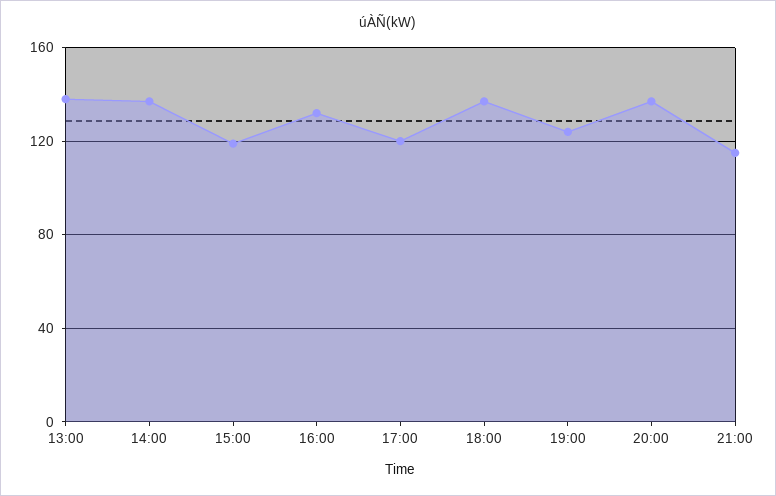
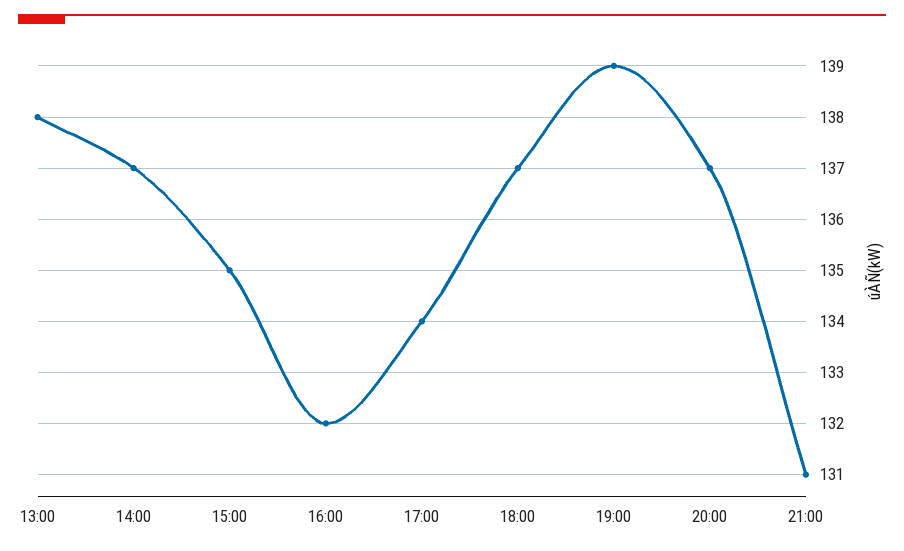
15:00: 120 -> 135
17:00: 120 -> 134
19:00: 125 -> 139
21:00: 115 -> 131

